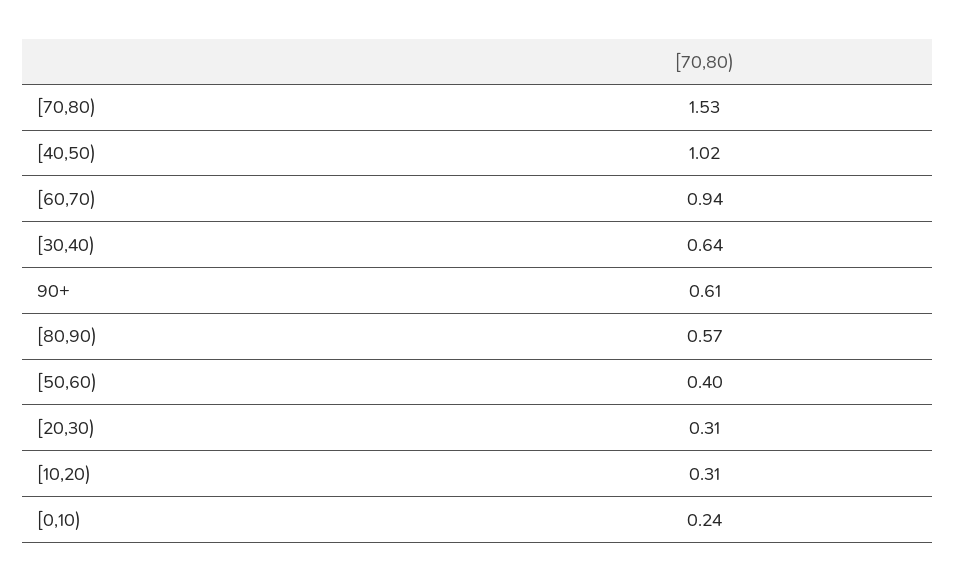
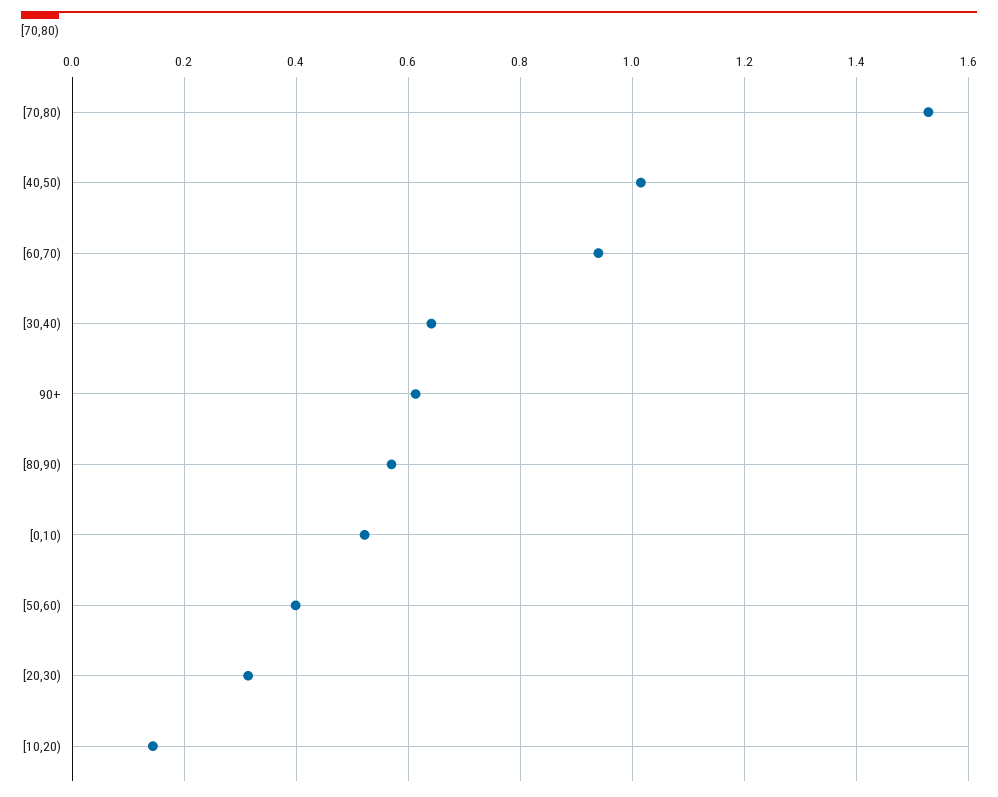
[10,20): 0.31 -> 0.14
[0,10): 0.24 -> 0.52

